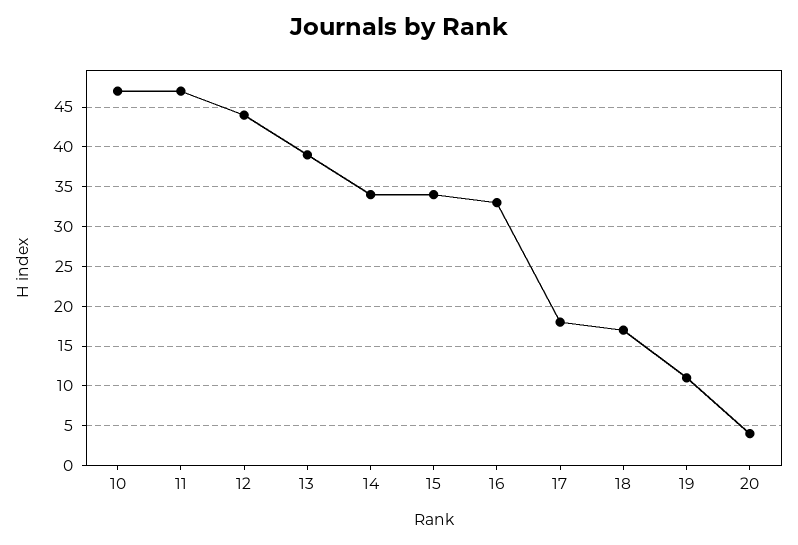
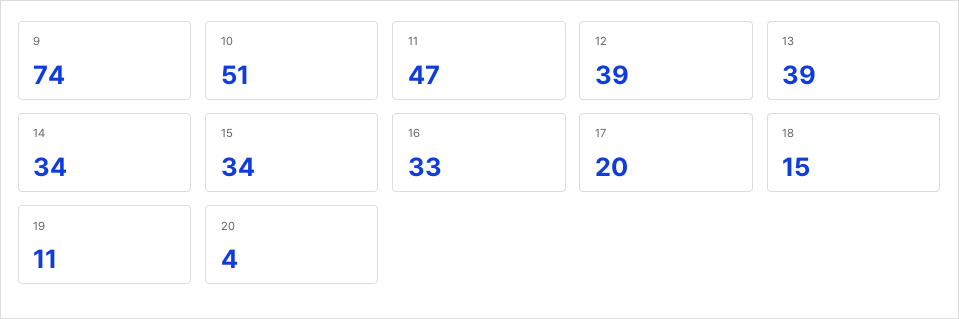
10: 47 -> 51
12: 44 -> 39
17: 18 -> 20
18: 17 -> 15
9: none -> 74

